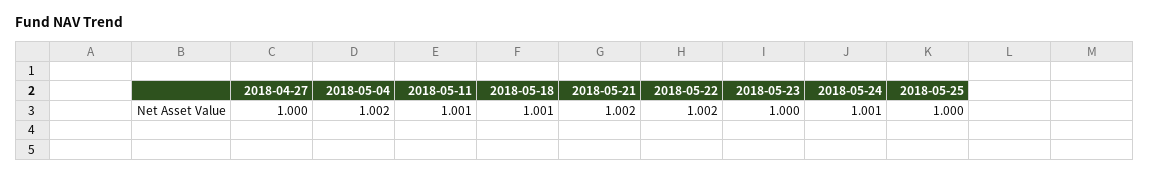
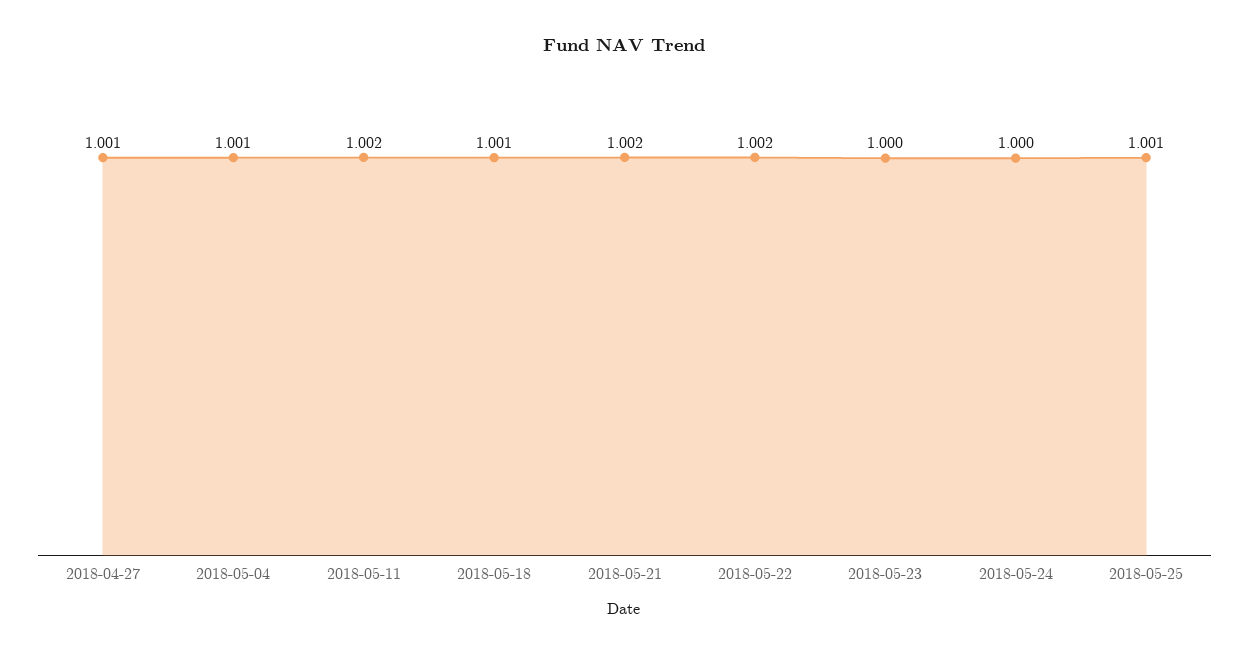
2018-04-27: 1 -> 1.001
2018-05-04: 1.002 -> 1.001
2018-05-11: 1.001 -> 1.002
2018-05-24: 1.001 -> 1
2018-05-25: 1 -> 1.001

